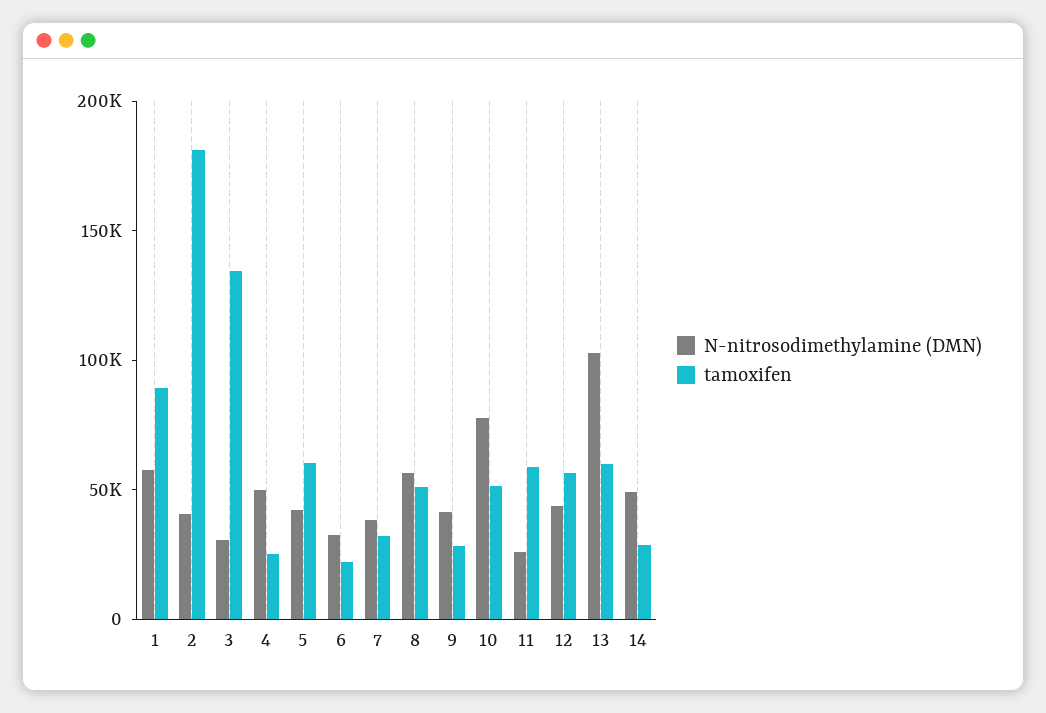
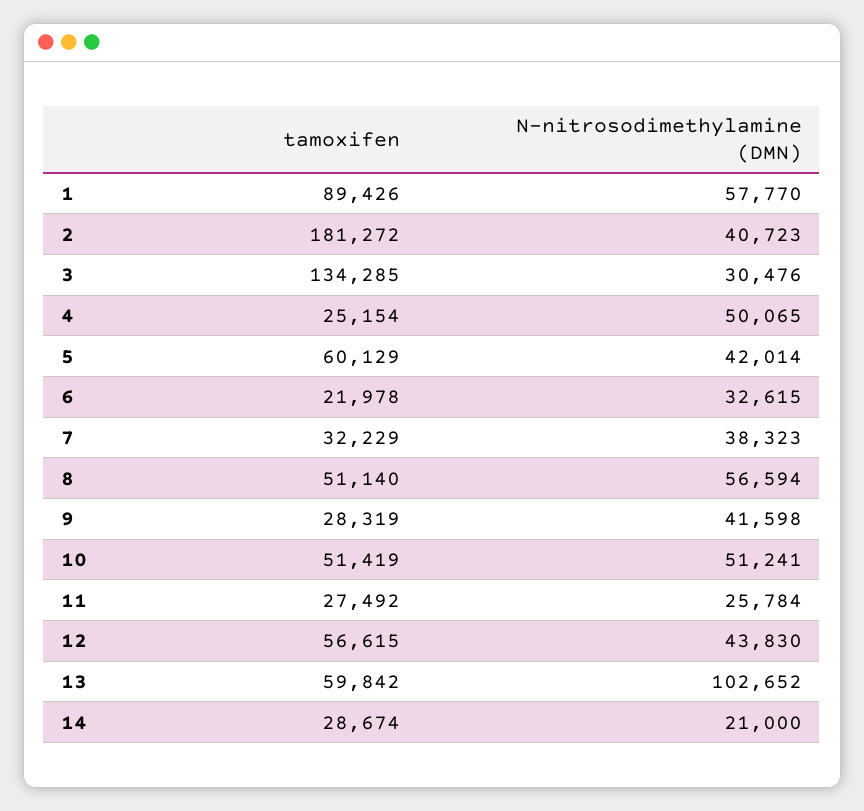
N-nitrosodimethylamine (DMN), 10: 80000 -> 51241
tamoxifen, 11: 60000 -> 27492
N-nitrosodimethylamine (DMN), 14: 50000 -> 21000

